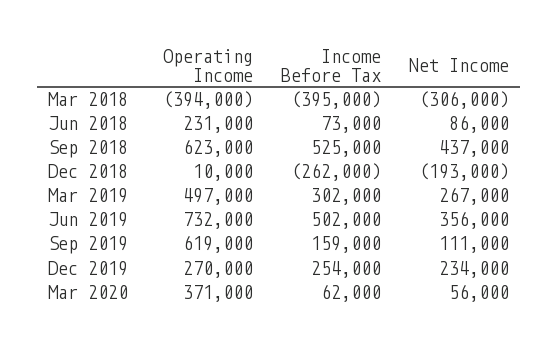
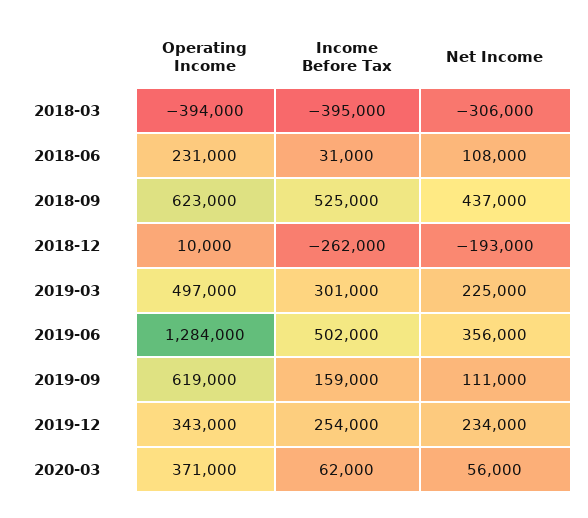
Income Before Tax, Jun 2018: 73000 -> 31000
Net Income, Jun 2018: 86000 -> 108000
Income Before Tax, Mar 2019: 302000 -> 301000
Net Income, Mar 2019: 267000 -> 225000
Operating Income, Jun 2019: 732000 -> 1284000
Operating Income, Dec 2019: 270000 -> 343000

